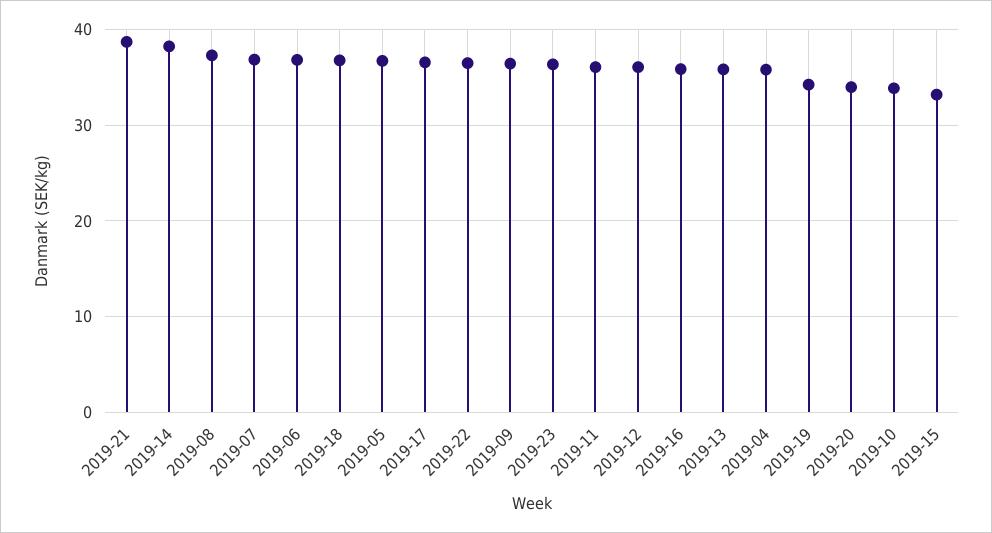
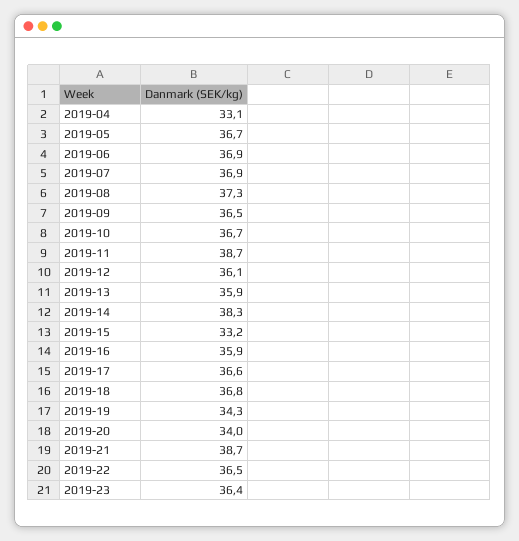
2019-11: 36 -> 38.7
2019-04: 36 -> 33.1
2019-10: 34 -> 36.7

